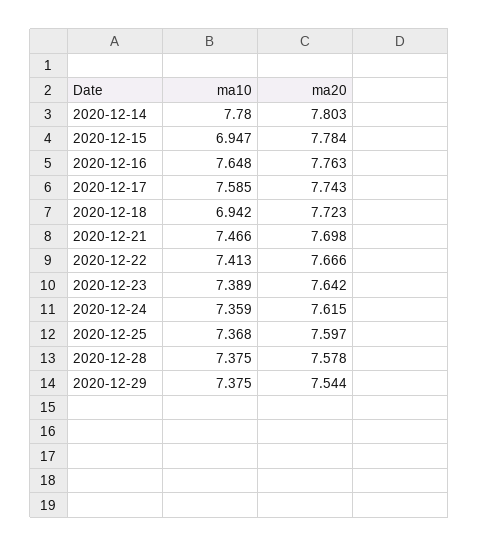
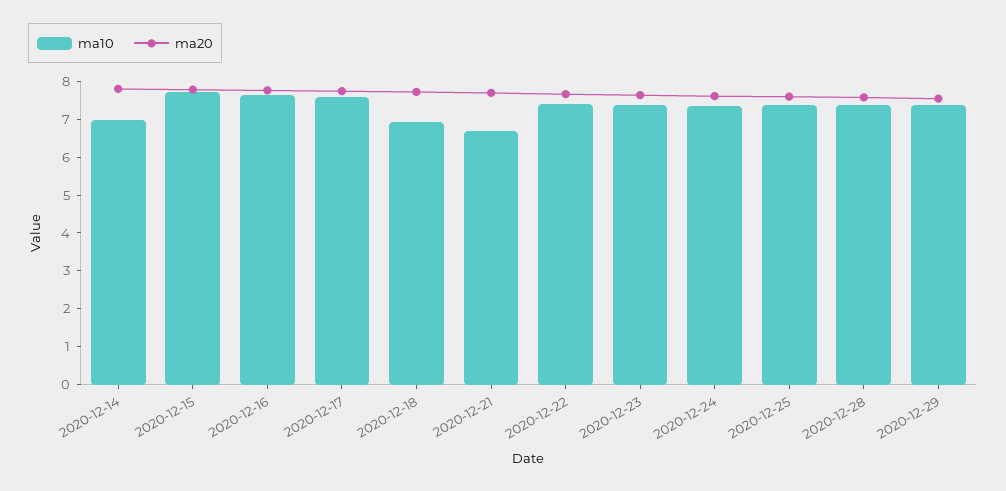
ma10, 2020-12-14: 7.78 -> 7
ma10, 2020-12-15: 6.947 -> 7.75
ma10, 2020-12-21: 7.466 -> 6.75

